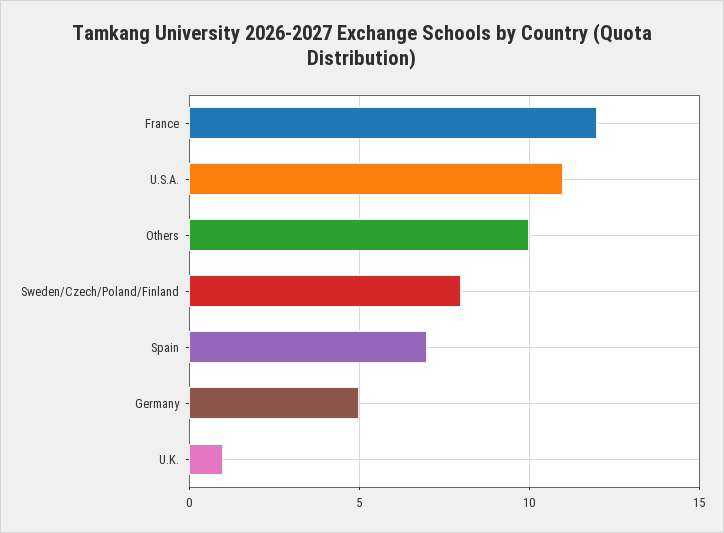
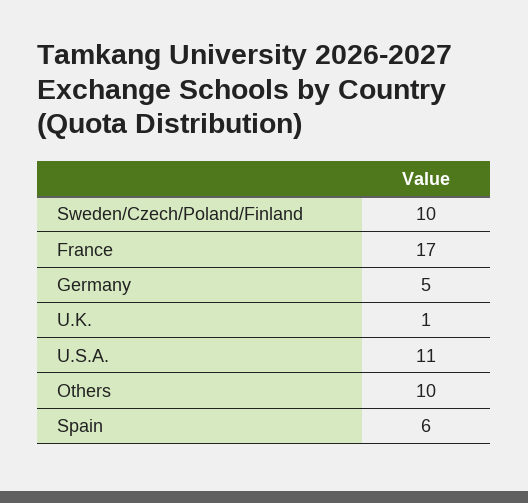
France: 12 -> 17
Sweden/Czech/Poland/Finland: 8 -> 10
Spain: 7 -> 6

